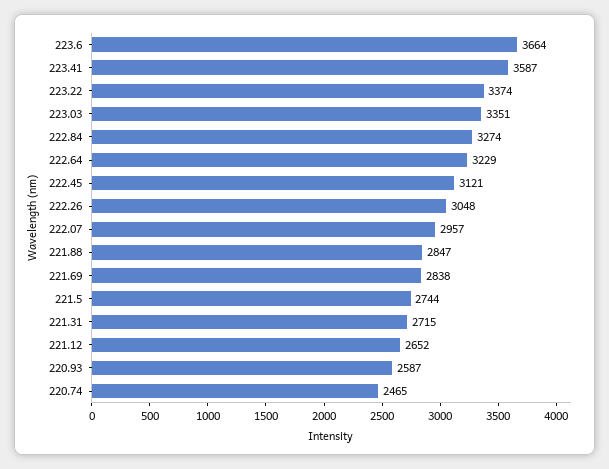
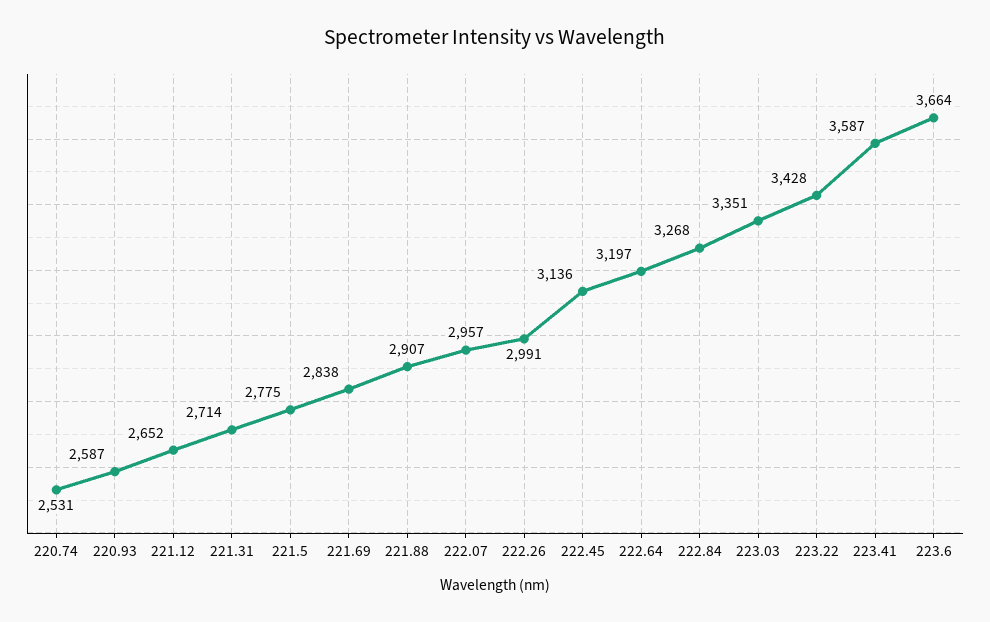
223.22: 3374 -> 3428
222.84: 3274 -> 3268
222.64: 3229 -> 3197
222.45: 3121 -> 3136
222.26: 3048 -> 2991
221.88: 2847 -> 2907
221.5: 2744 -> 2775
221.31: 2715 -> 2714
220.74: 2465 -> 2531

